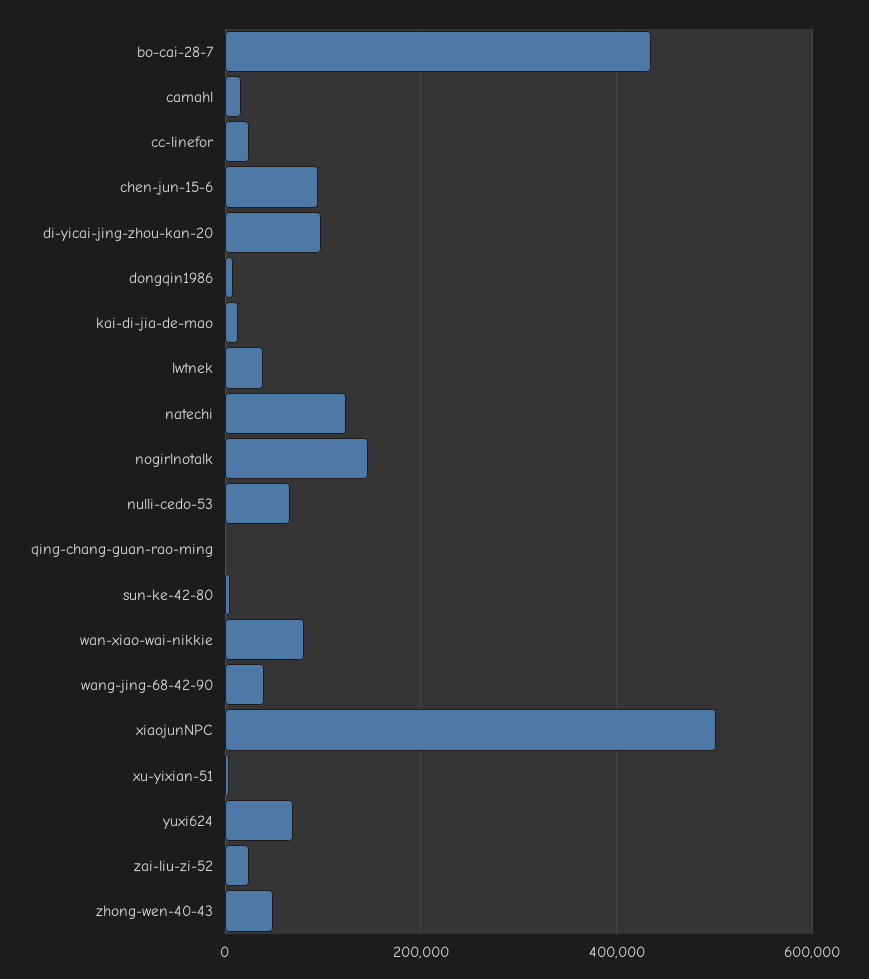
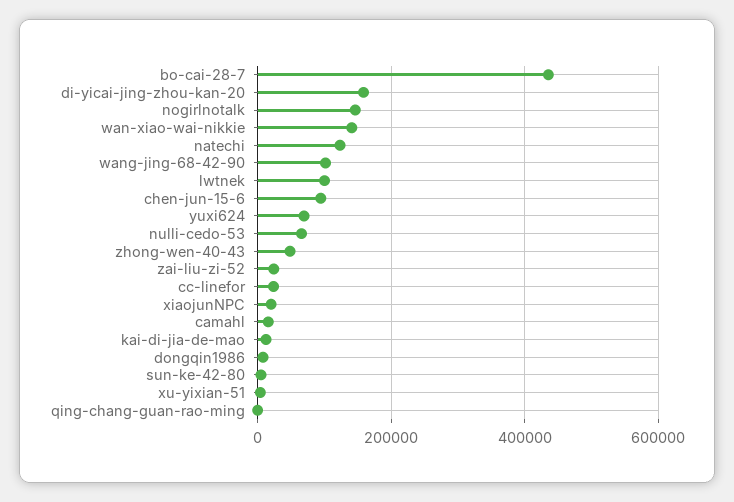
di-yicai-jing-zhou-kan-20: 100000 -> 160000
lwtnek: 40000 -> 100000
wan-xiao-wai-nikkie: 80000 -> 140000
wang-jing-68-42-90: 40000 -> 100000
xiaojunNPC: 500000 -> 20000

